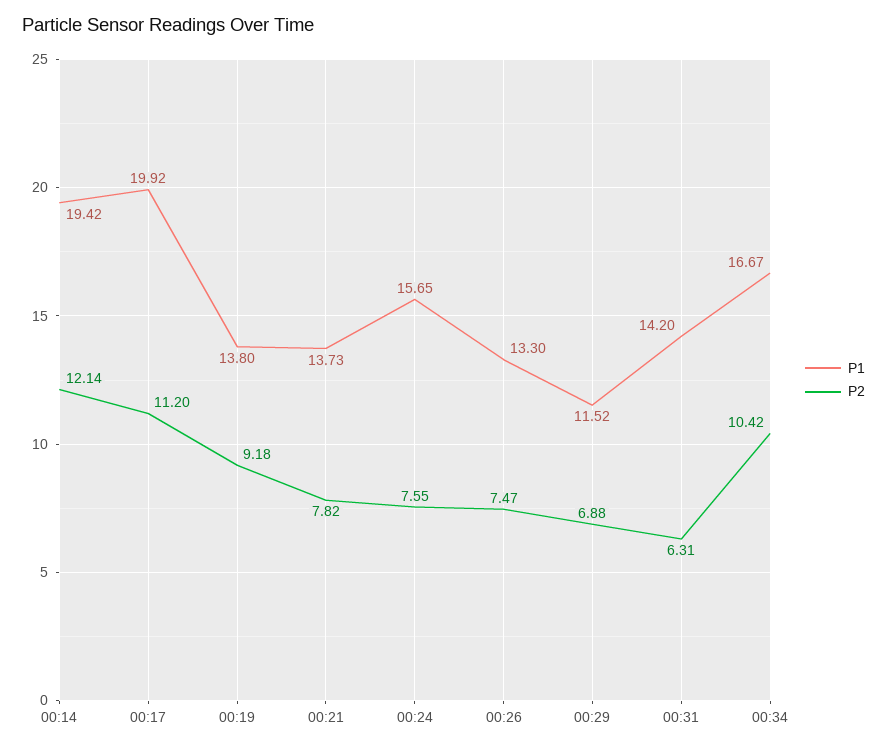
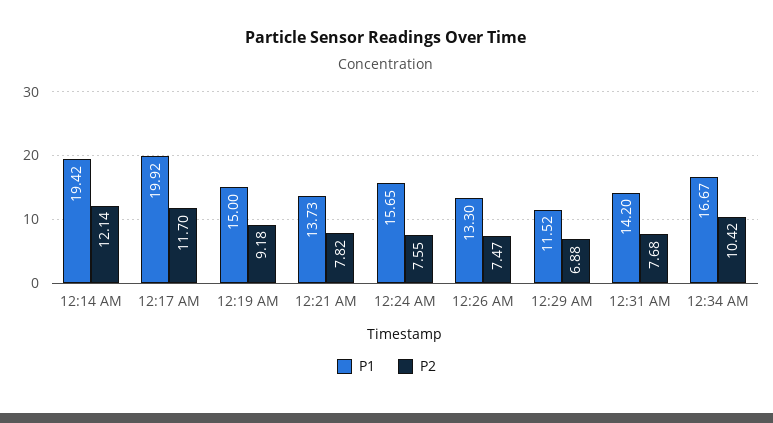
P2, 00:17: 11.2 -> 11.7
P1, 00:19: 13.8 -> 15
P2, 00:31: 6.31 -> 7.68

